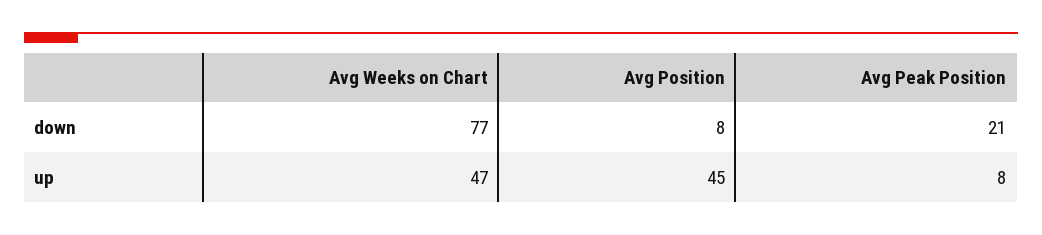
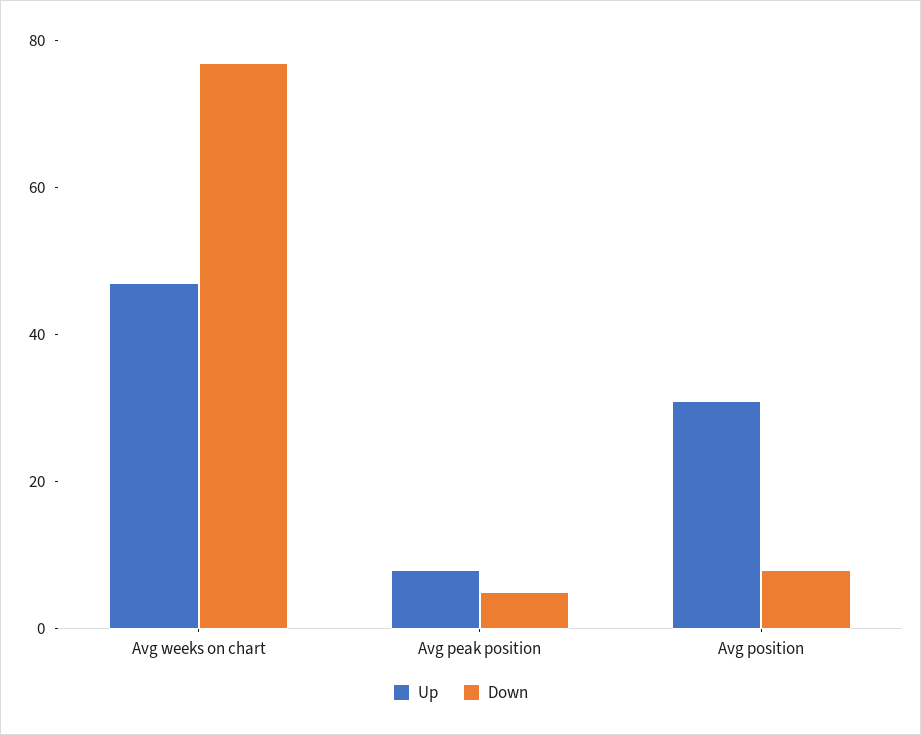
down, Avg Peak Position: 21 -> 5
up, Avg Position: 45 -> 30

